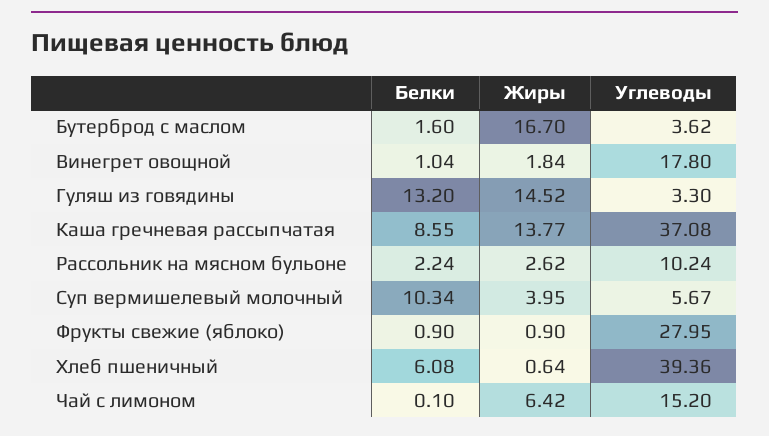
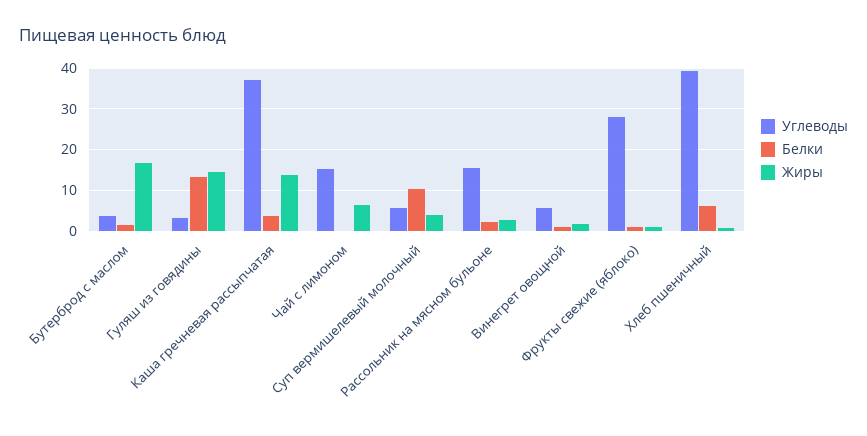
Углеводы, Винегрет овощной: 17.8 -> 6
Белки, Каша гречневая рассыпчатая: 8.55 -> 4
Углеводы, Рассольник на мясном бульоне: 10.24 -> 16

